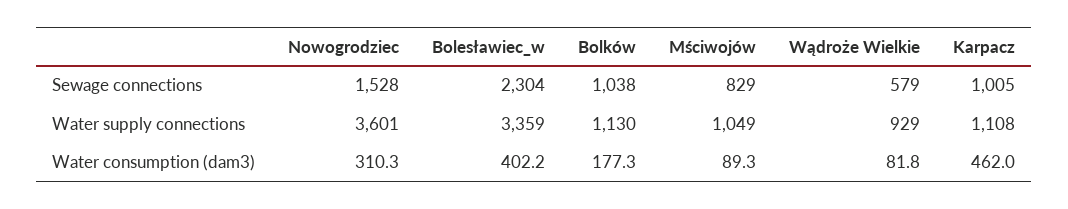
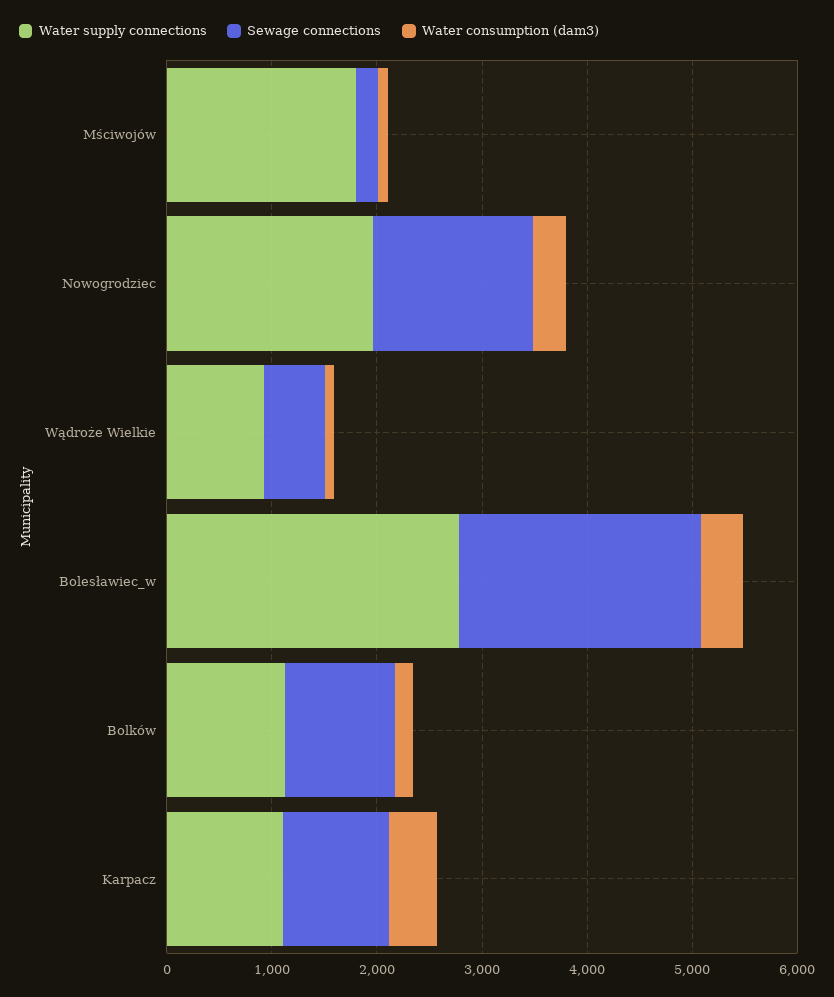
Sewage connections, Mściwojów: 829 -> 200
Water supply connections, Nowogrodziec: 3601 -> 2000
Water supply connections, Bolesławiec_w: 3359 -> 2800
Water supply connections, Mściwojów: 1049 -> 1800

